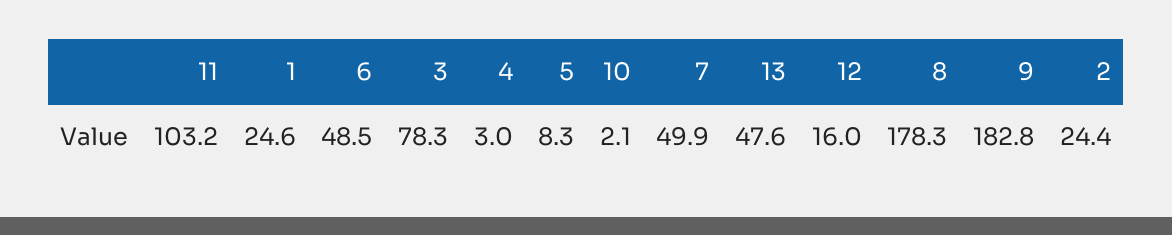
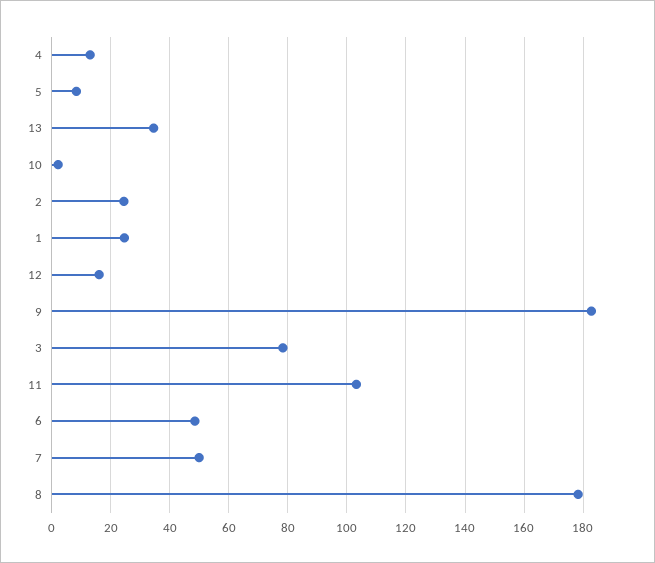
4: 3 -> 12.5
13: 47.6 -> 35

